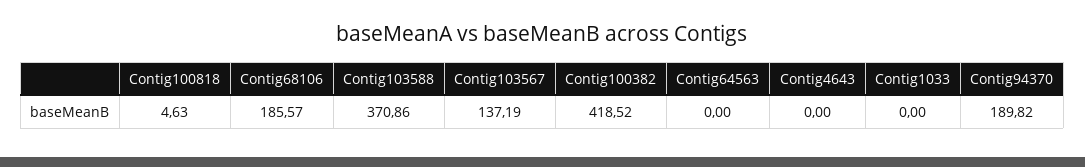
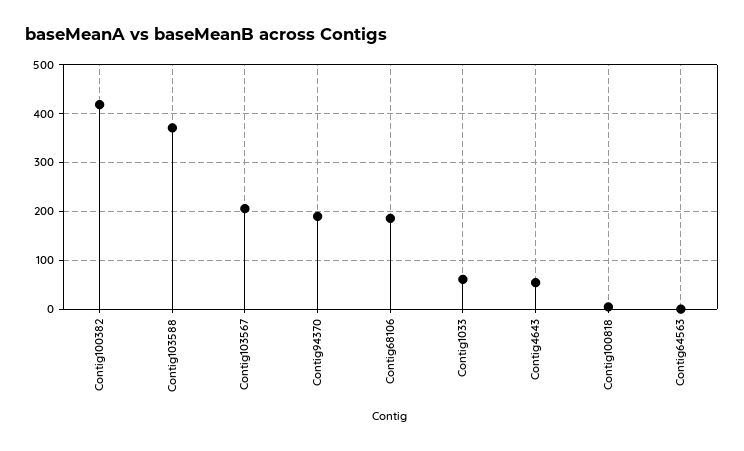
Contig103567: 137.19 -> 200
Contig4643: 0 -> 60
Contig1033: 0 -> 60

